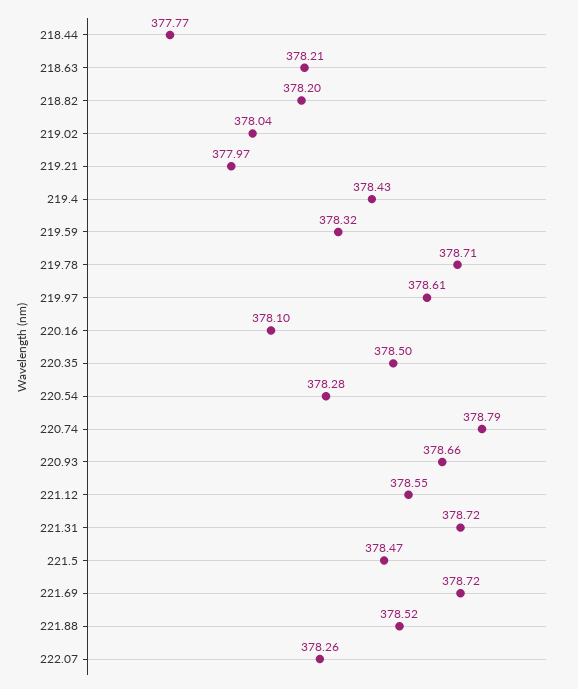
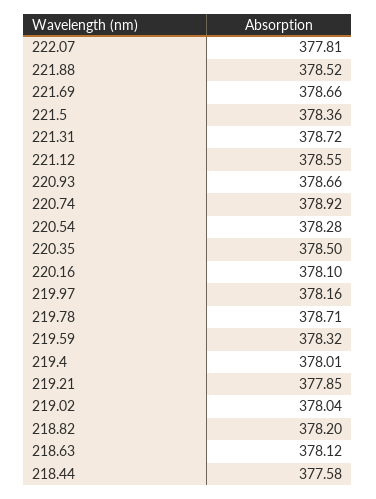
218.44: 377.77 -> 377.58
218.63: 378.21 -> 378.12
219.21: 377.97 -> 377.85
219.4: 378.43 -> 378.01
219.97: 378.61 -> 378.16
220.74: 378.79 -> 378.92
221.5: 378.47 -> 378.36
221.69: 378.72 -> 378.66
222.07: 378.26 -> 377.81

